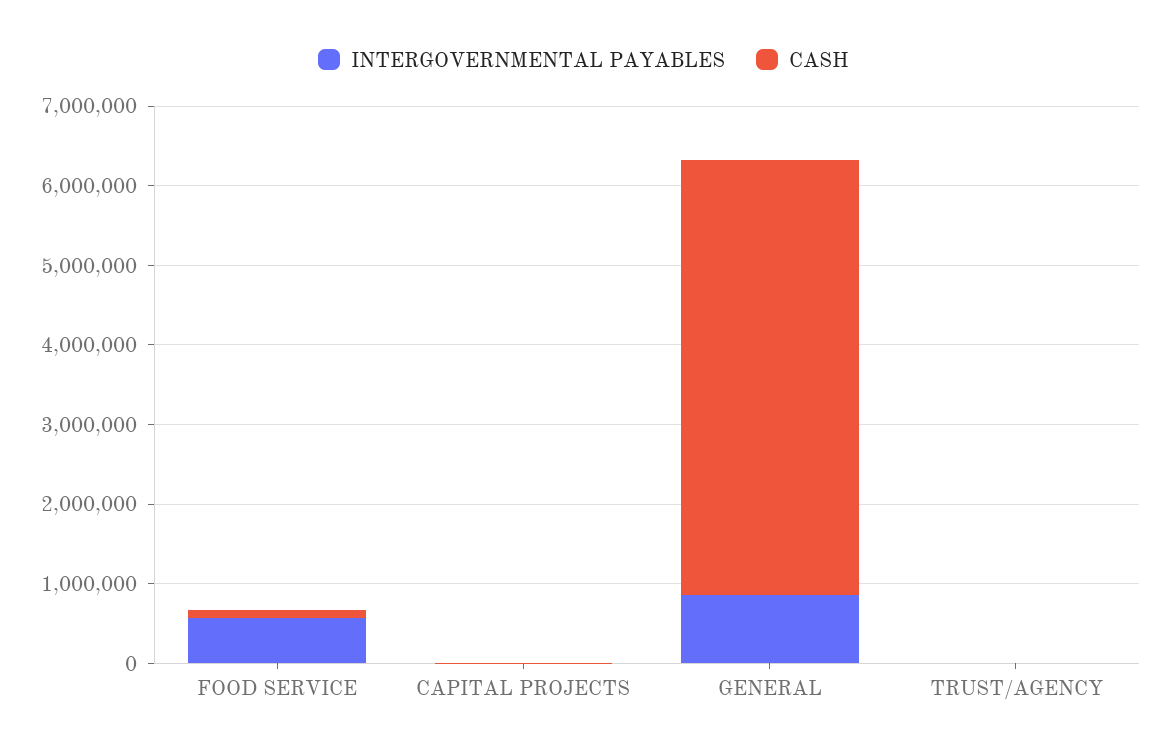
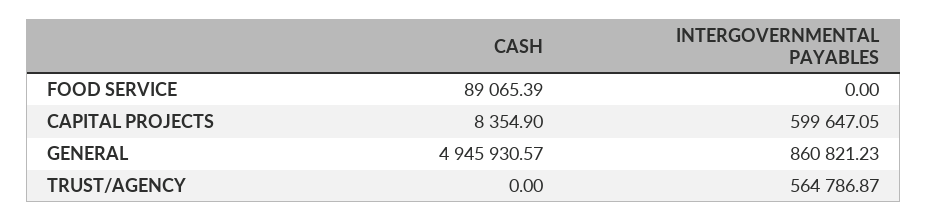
INTERGOVERNMENTAL PAYABLES, FOOD SERVICE: 600000 -> 0
INTERGOVERNMENTAL PAYABLES, CAPITAL PROJECTS: 0 -> 599647.05
CASH, GENERAL: 5400000 -> 4945930.57
INTERGOVERNMENTAL PAYABLES, TRUST/AGENCY: 0 -> 564786.87

